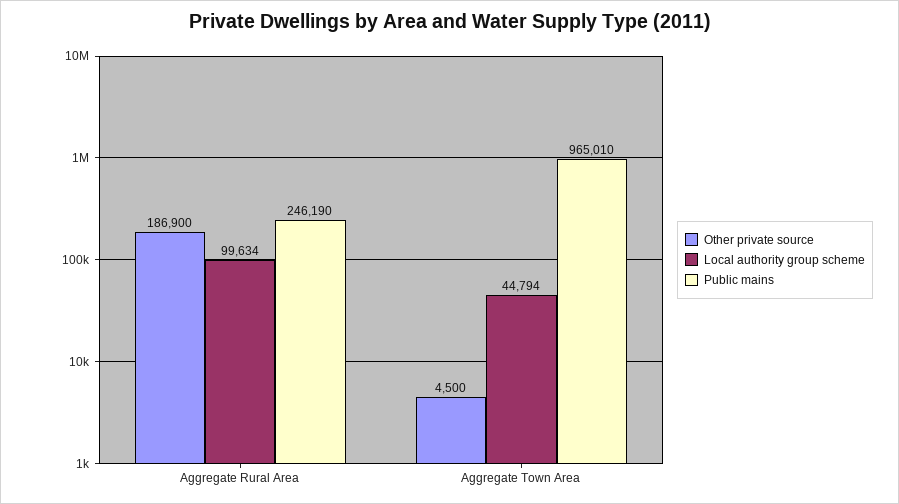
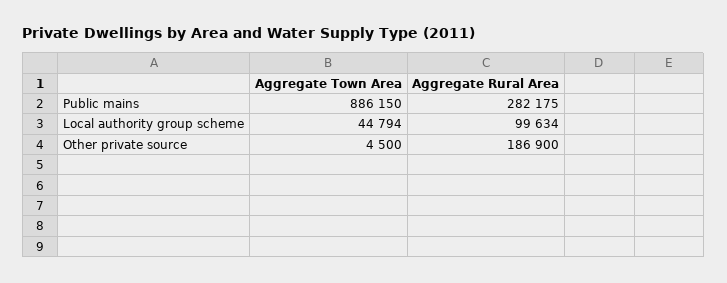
Public mains, Aggregate Rural Area: 246190 -> 282175
Public mains, Aggregate Town Area: 965010 -> 886150

